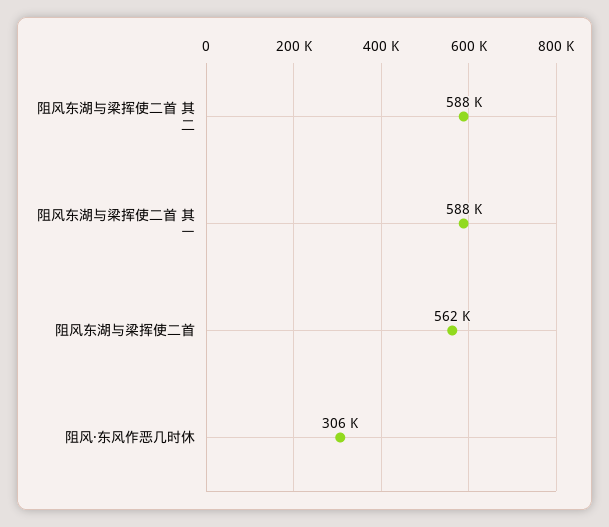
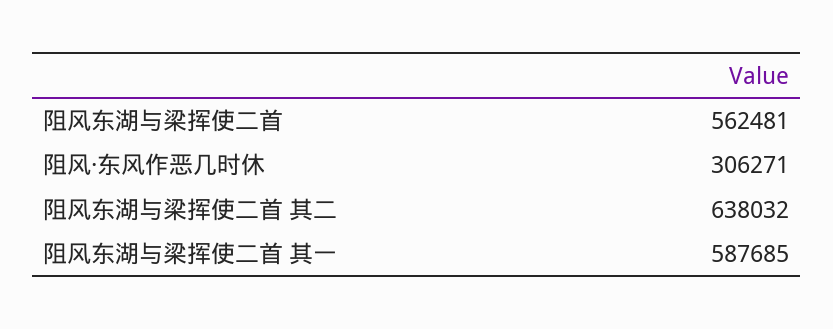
阻风东湖与梁挥使二首 其二: 588000 -> 638032

